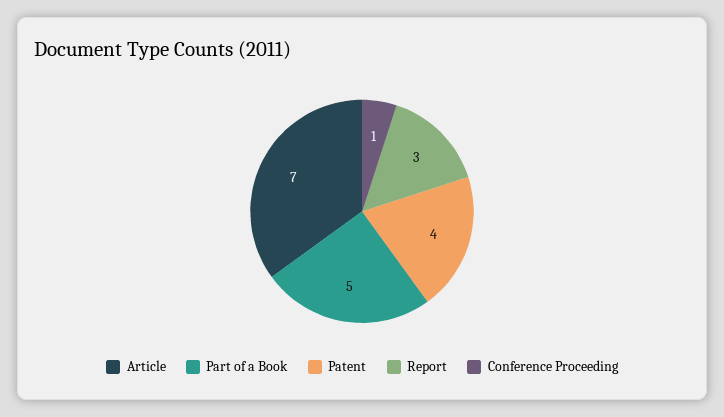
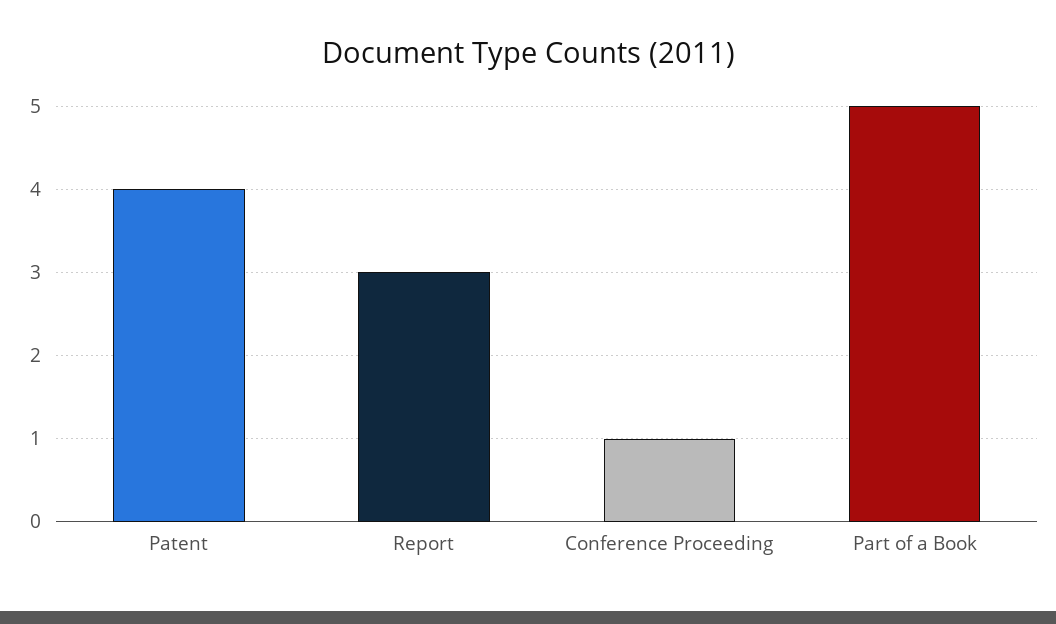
Article: 7 -> none

